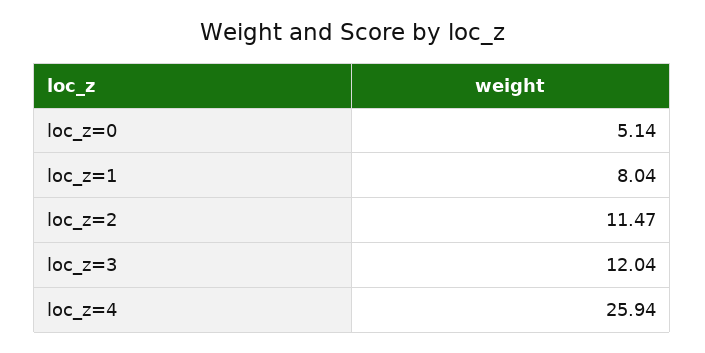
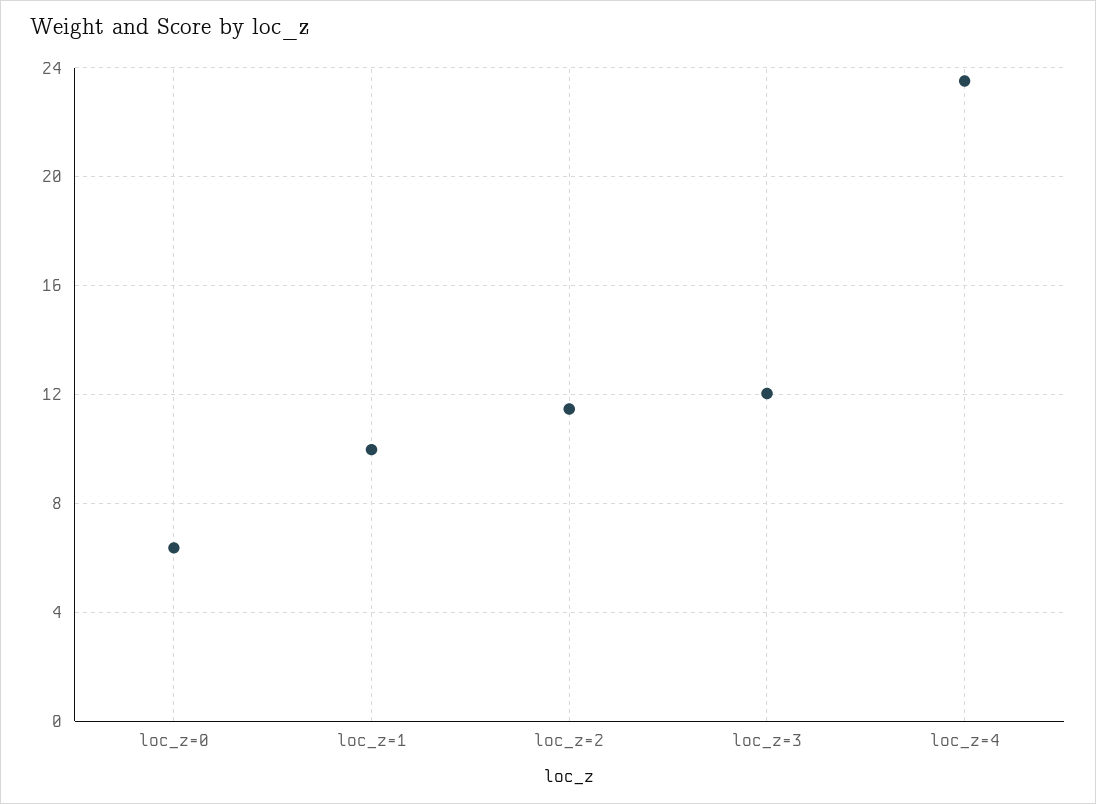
loc_z=0: 5.14 -> 6.5
loc_z=1: 8.04 -> 10
loc_z=4: 25.94 -> 23.5

